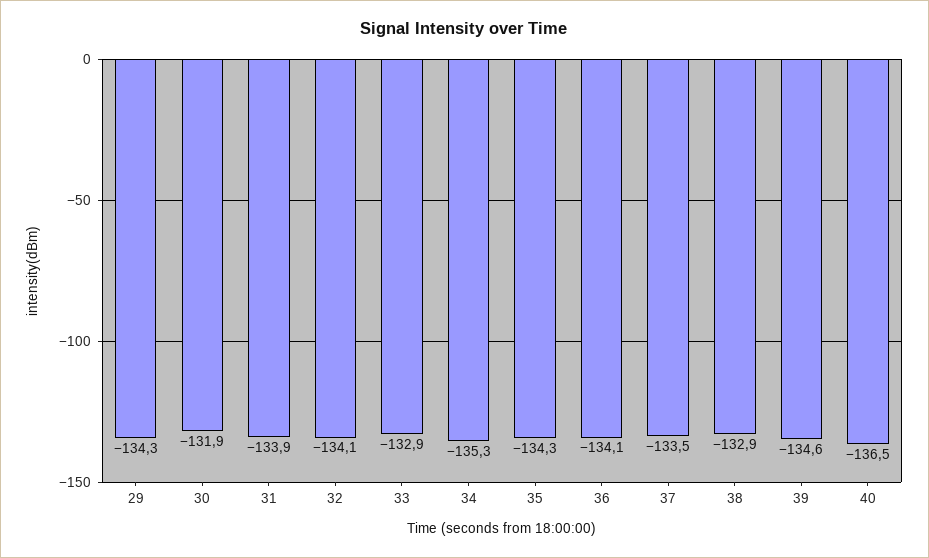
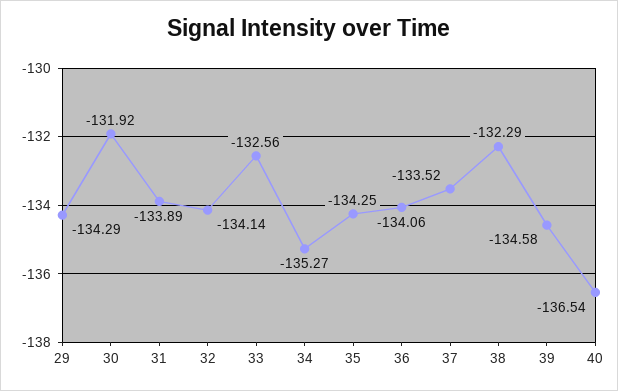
33: -132.9 -> -132.56
38: -132.9 -> -132.29

